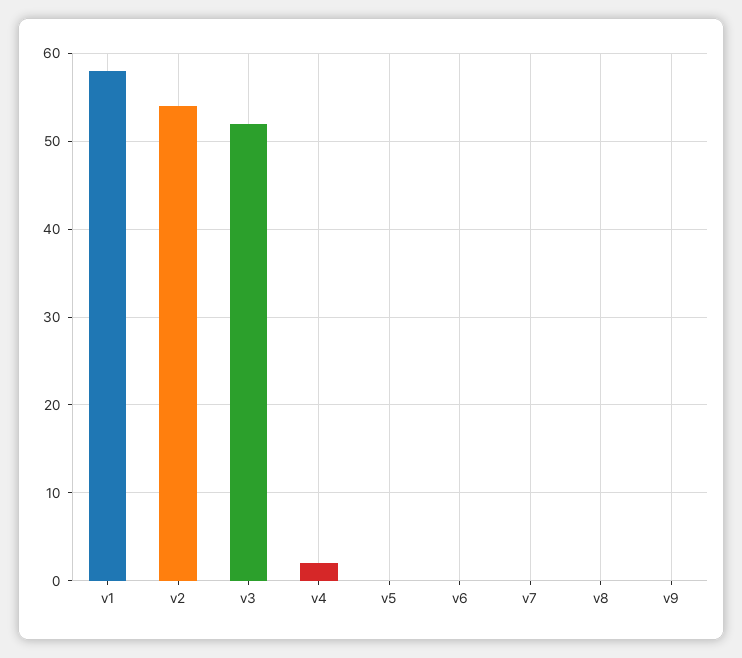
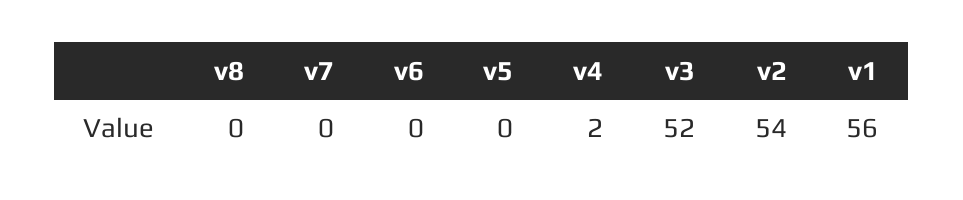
v1: 58 -> 56
v9: 0 -> none

